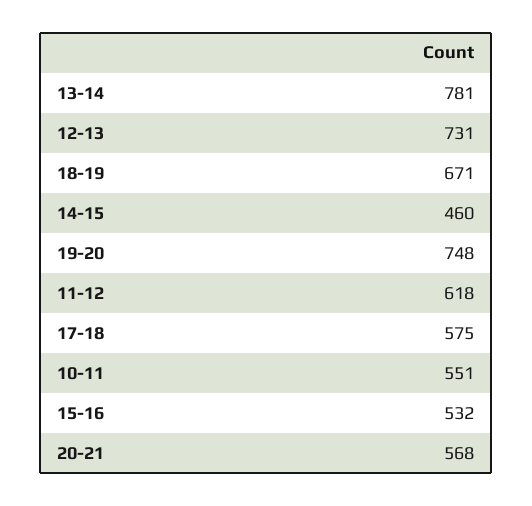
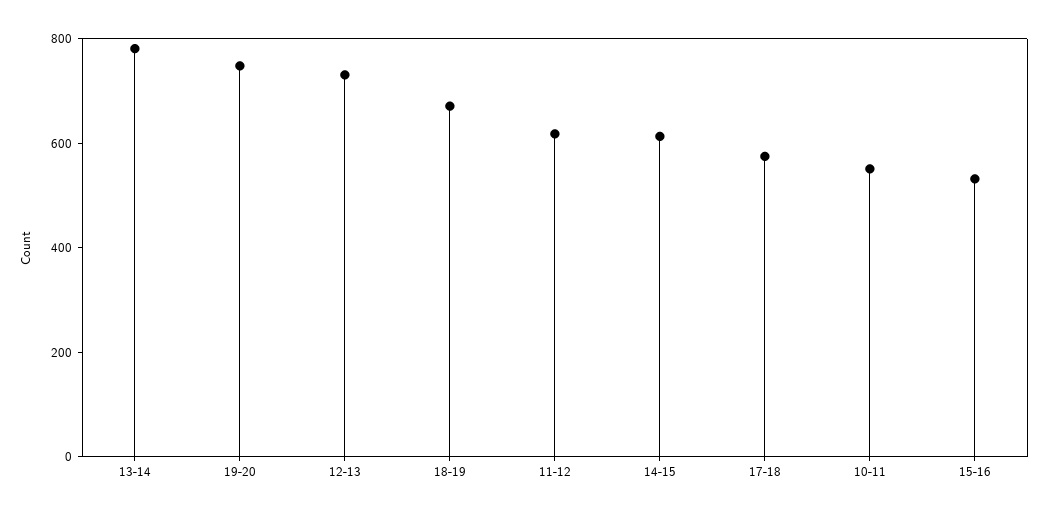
14-15: 460 -> 600
20-21: 568 -> none

